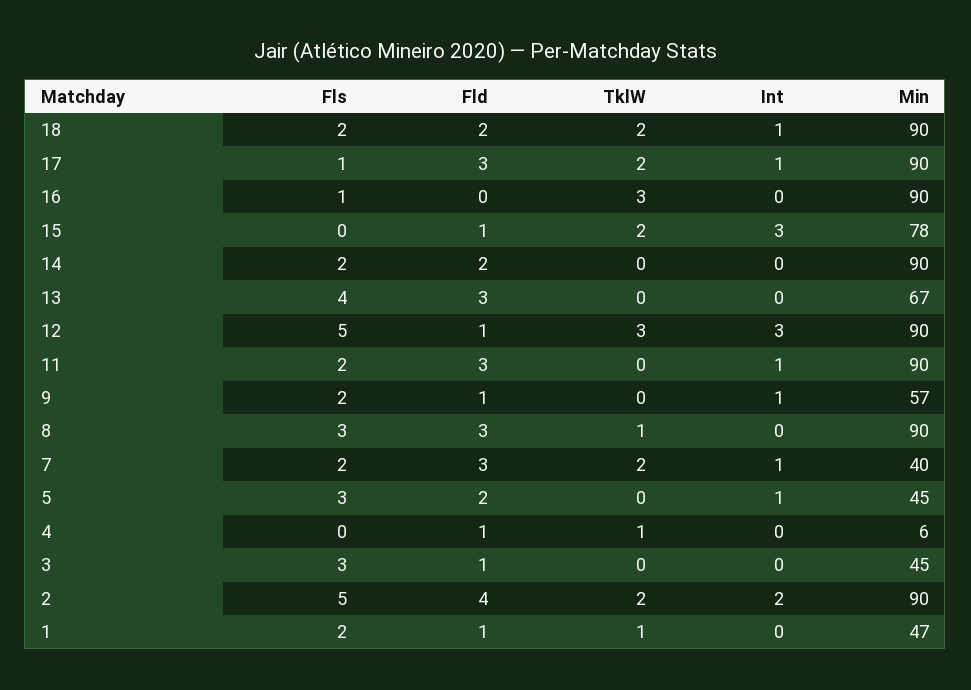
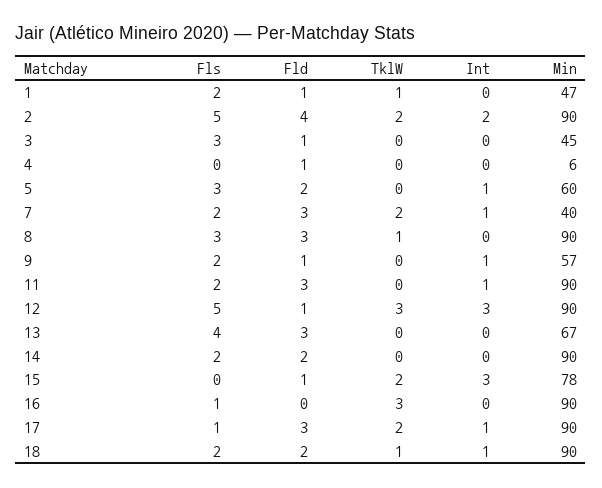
TklW, 18: 2 -> 1
Min, 5: 45 -> 60
TklW, 4: 1 -> 0

